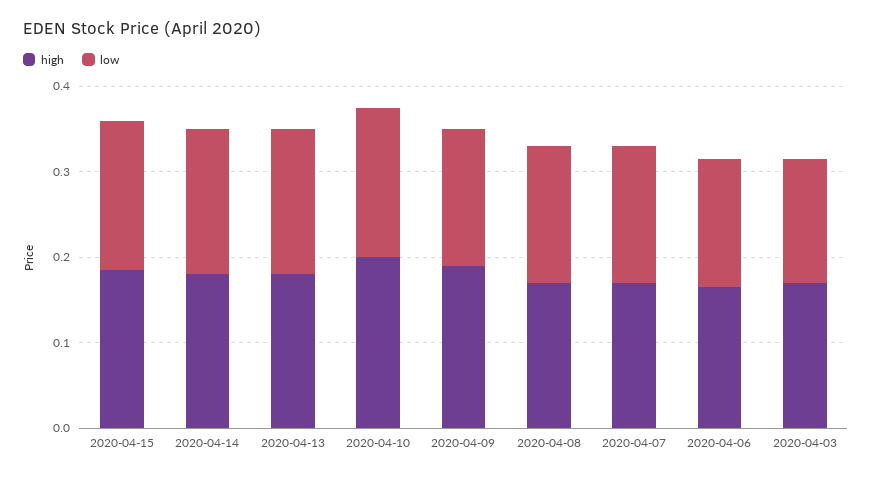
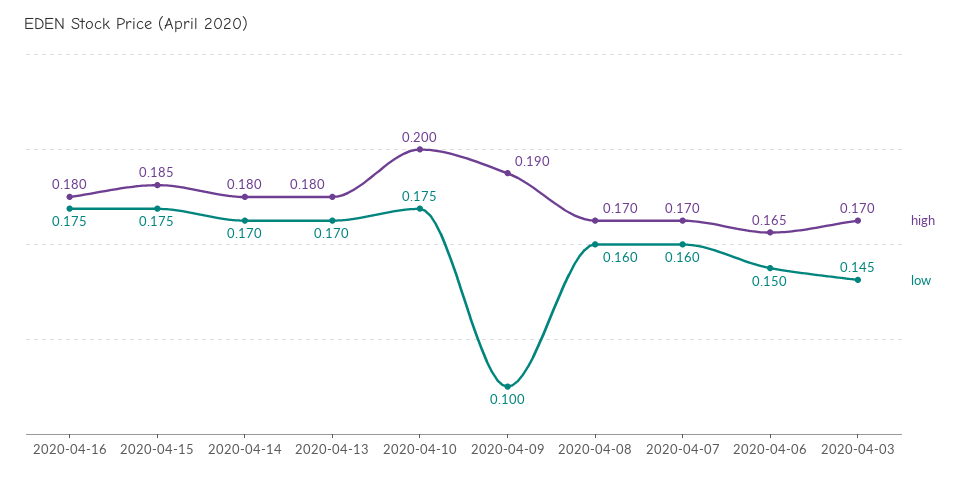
low, 2020-04-09: 0.16 -> 0.1
high, 2020-04-16: none -> 0.18
low, 2020-04-16: none -> 0.175

